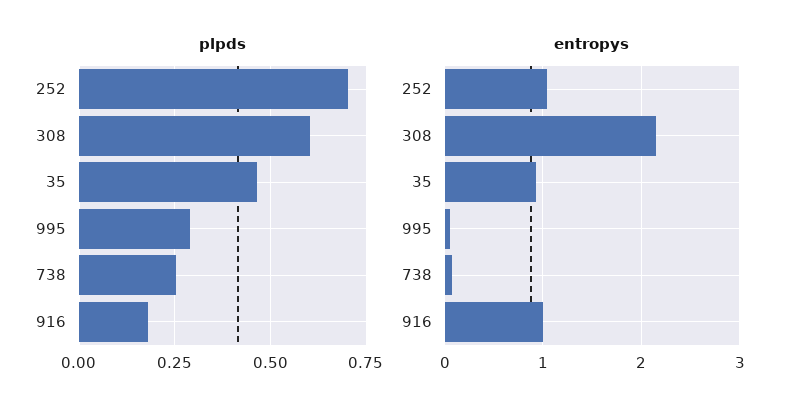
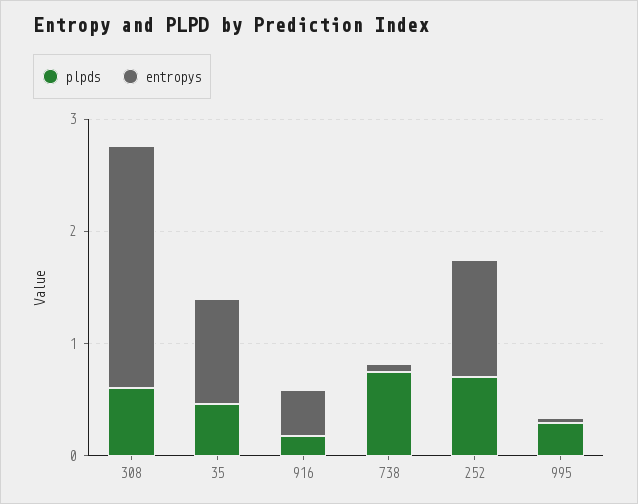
plpds, 738: 0.25 -> 0.8
entropys, 916: 1 -> 0.4

